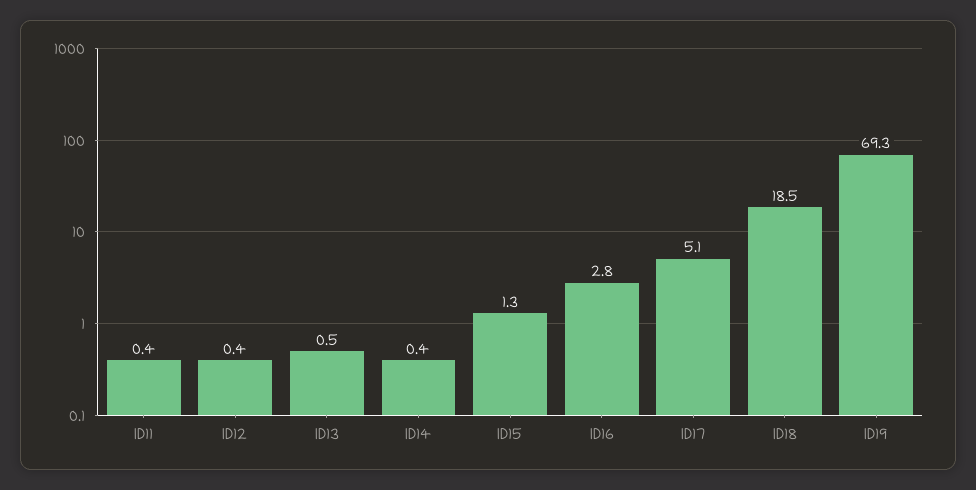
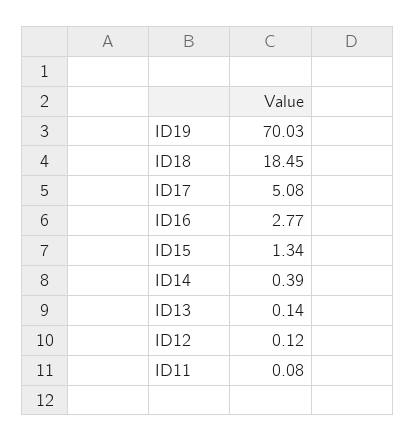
ID11: 0.4 -> 0.08
ID12: 0.4 -> 0.12
ID13: 0.5 -> 0.14
ID19: 69.3 -> 70.03

